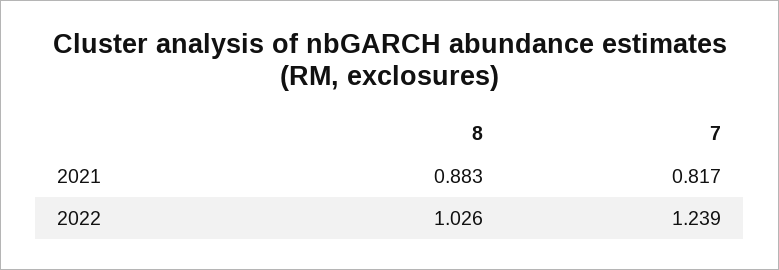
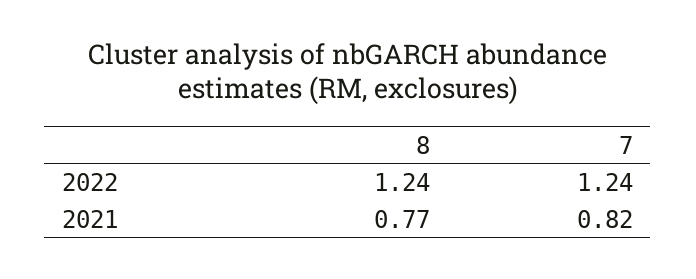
8, 2021: 0.883 -> 0.77
8, 2022: 1.026 -> 1.24

